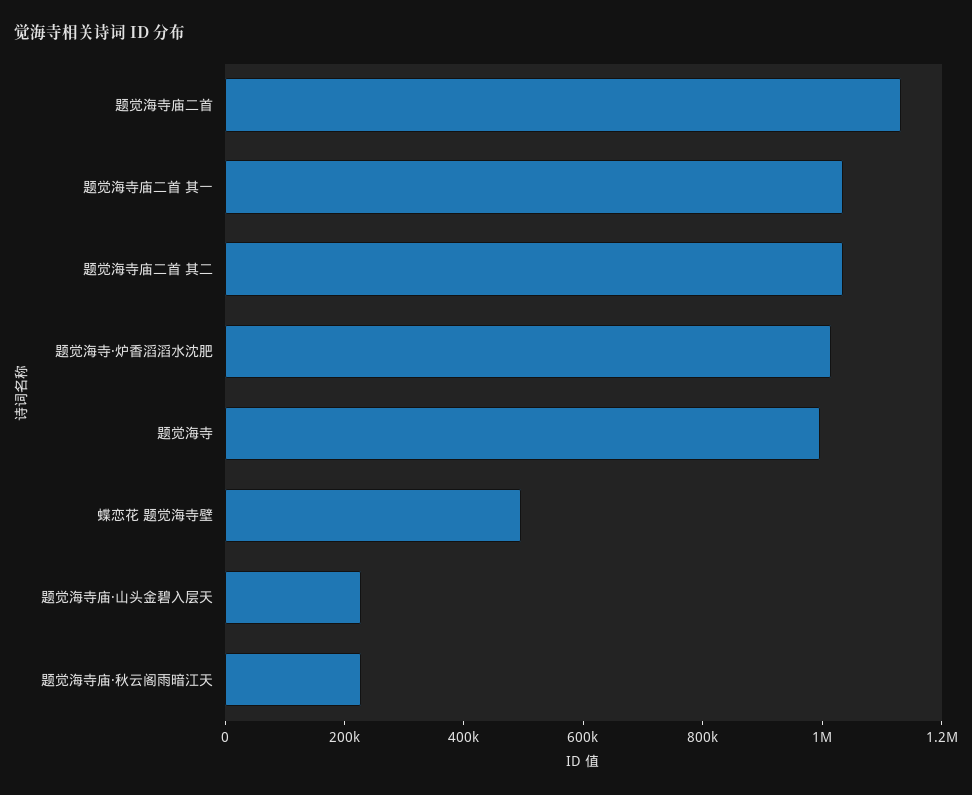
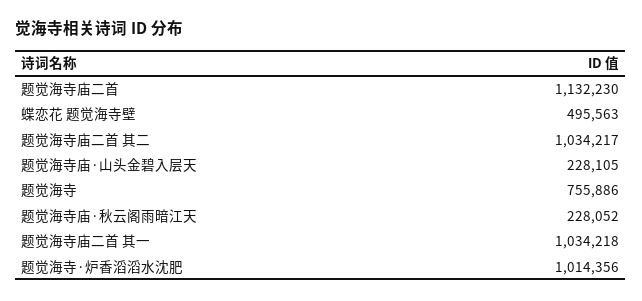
题觉海寺: 1000000 -> 755886

